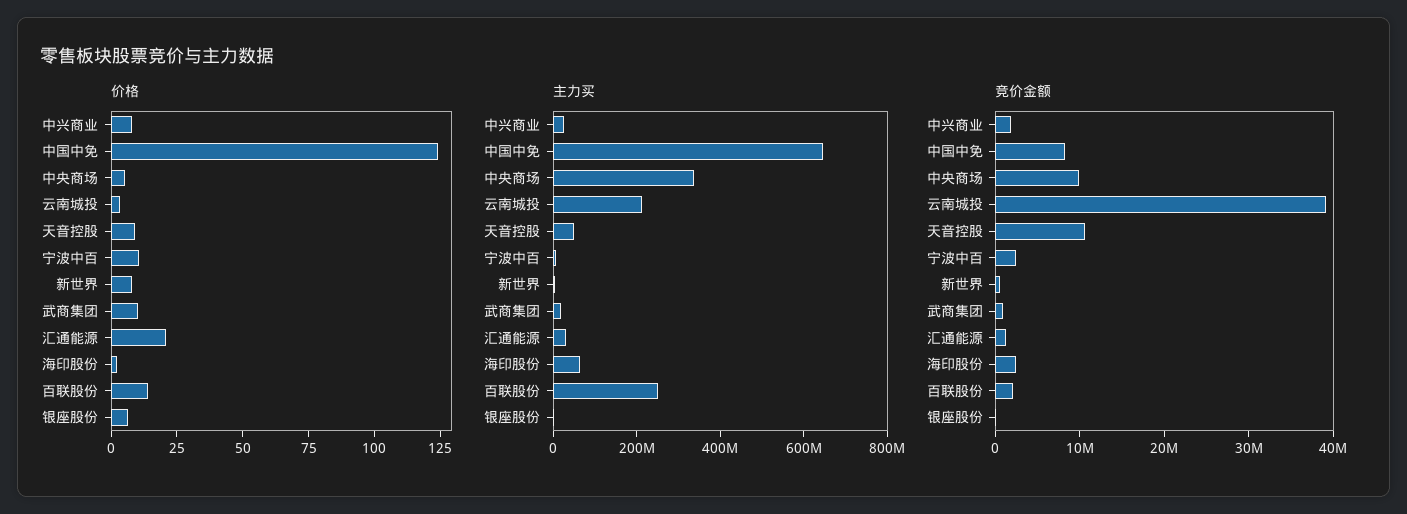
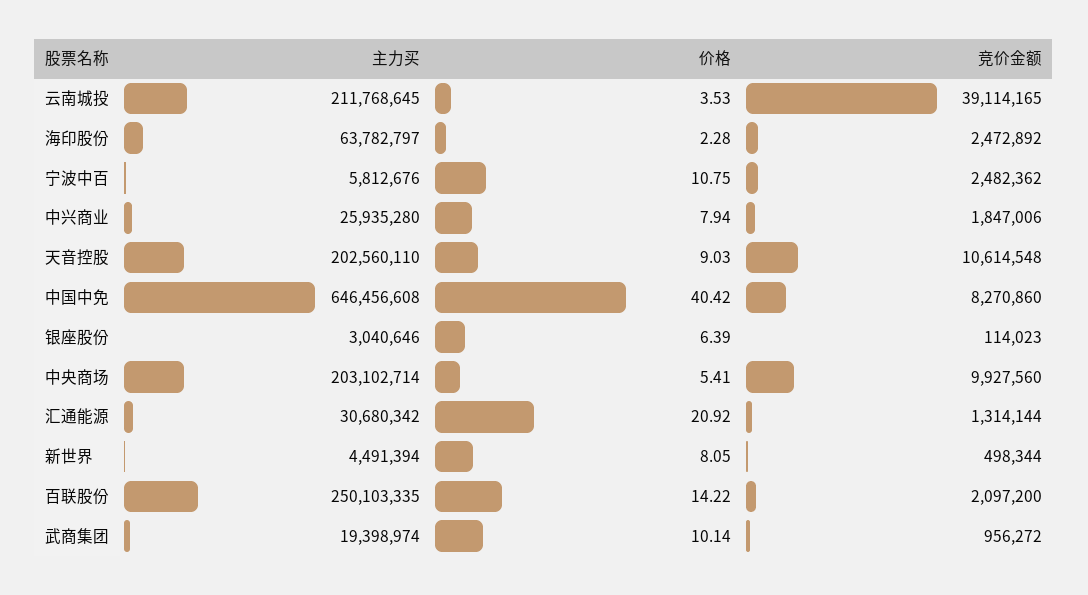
价格, 中国中免: 125 -> 40.42
主力买, 中央商场: 350000000 -> 203102714
主力买, 天音控股: 50000000 -> 202560110

